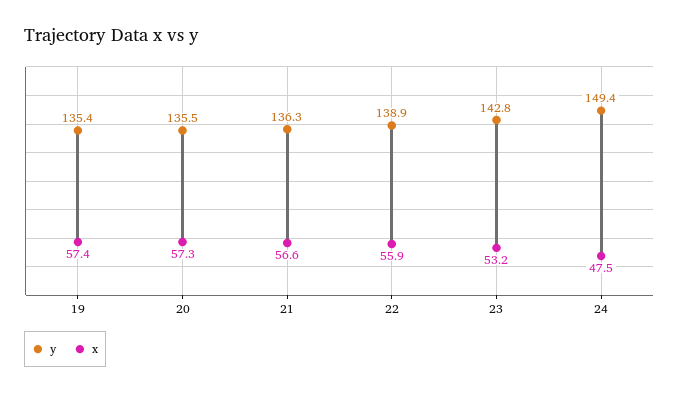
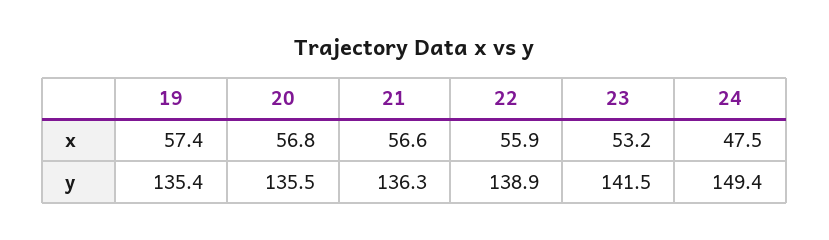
x, 20: 57.3 -> 56.8
y, 23: 142.8 -> 141.5

